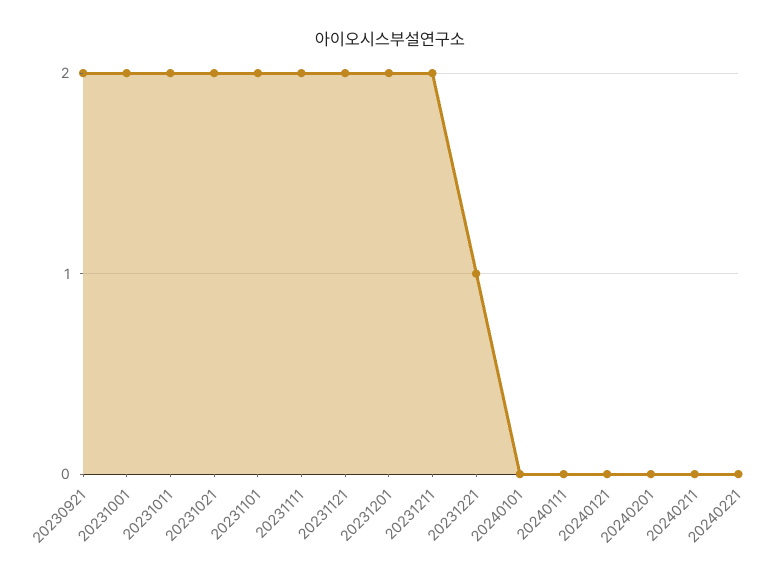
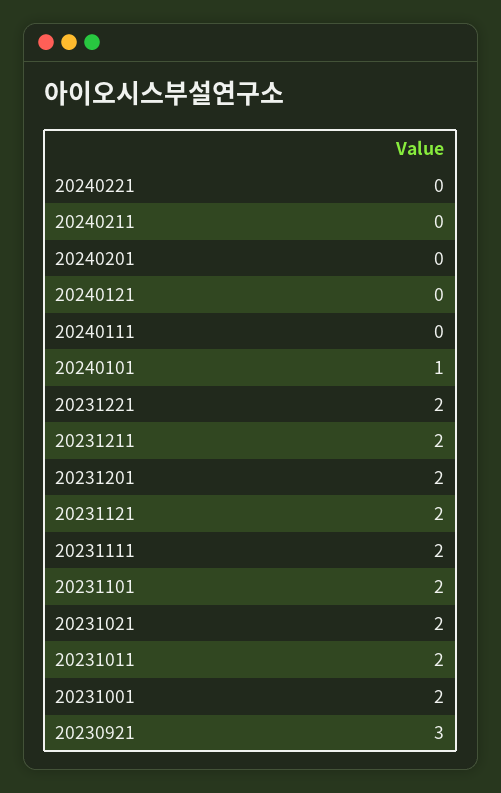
20230921: 2 -> 3
20231221: 1 -> 2
20240101: 0 -> 1

